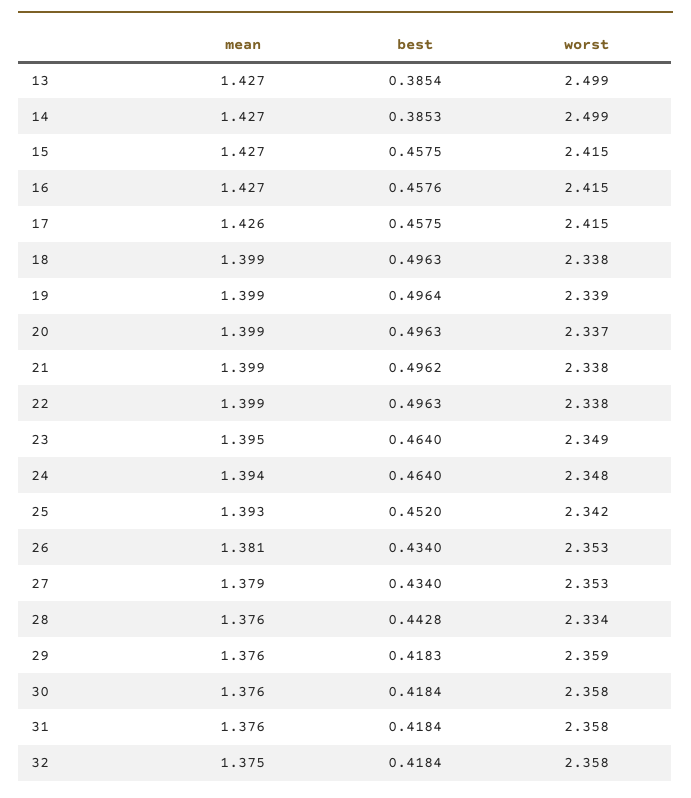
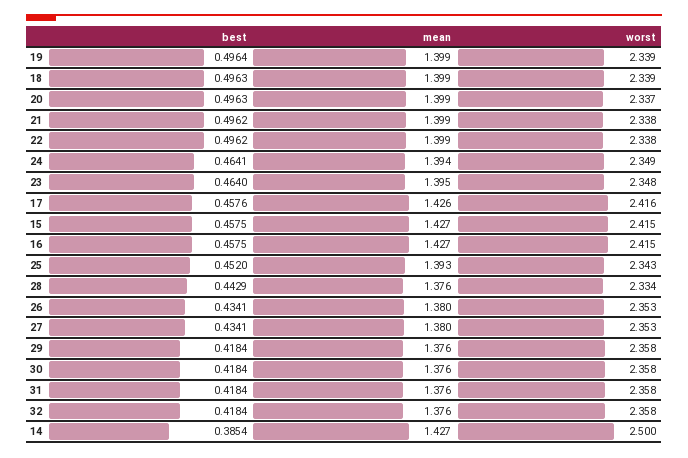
mean, 13: 1.427 -> none
best, 13: 0.3854 -> none
worst, 13: 2.499 -> none
best, 14: 0.3853 -> 0.3854
worst, 14: 2.499 -> 2.5
best, 16: 0.4576 -> 0.4575
best, 17: 0.4575 -> 0.4576
worst, 17: 2.415 -> 2.416
worst, 18: 2.338 -> 2.339
best, 22: 0.4963 -> 0.4962
worst, 23: 2.349 -> 2.348
best, 24: 0.464 -> 0.4641
worst, 24: 2.348 -> 2.349
worst, 25: 2.342 -> 2.343
mean, 26: 1.381 -> 1.38
best, 26: 0.434 -> 0.4341
mean, 27: 1.379 -> 1.38
best, 27: 0.434 -> 0.4341
best, 28: 0.4428 -> 0.4429
best, 29: 0.4183 -> 0.4184
worst, 29: 2.359 -> 2.358
mean, 32: 1.375 -> 1.376

